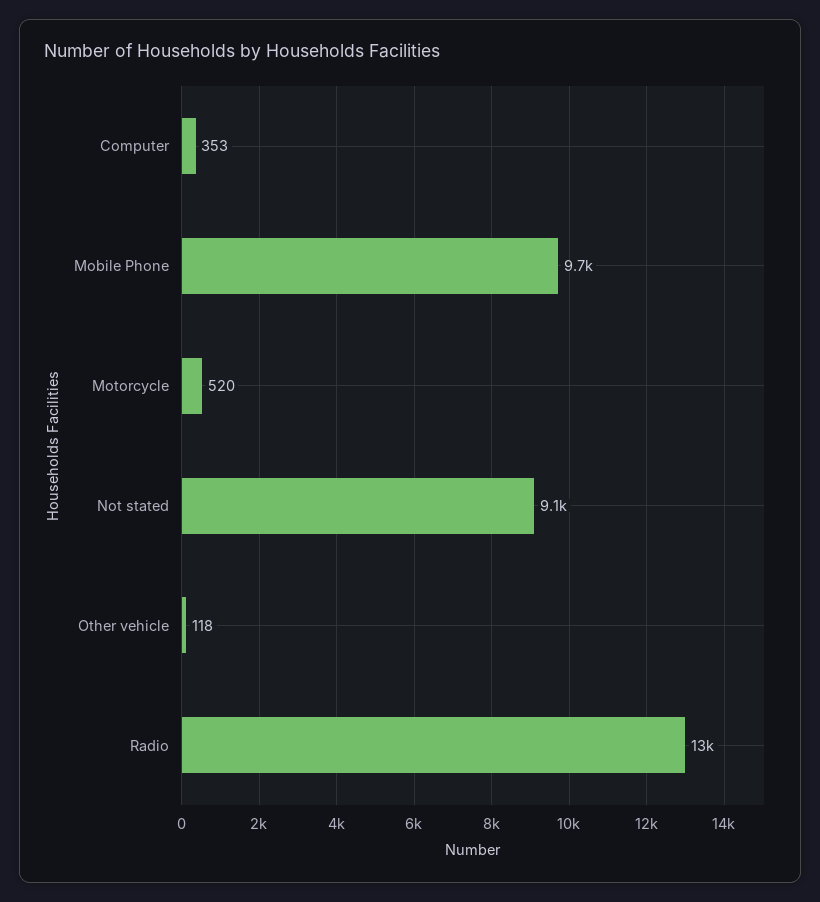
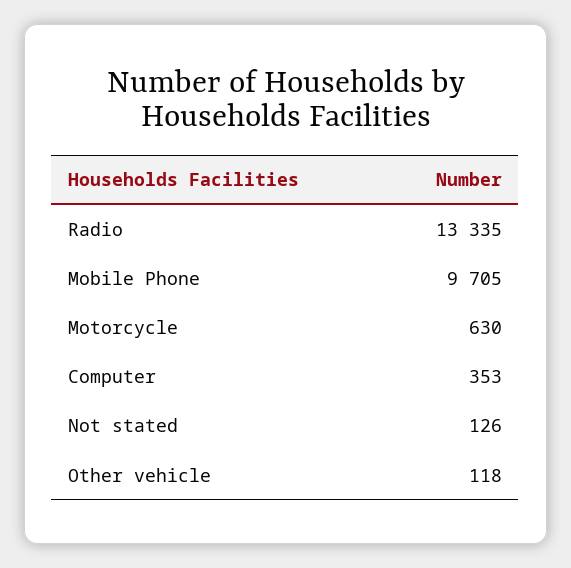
Motorcycle: 520 -> 630
Not stated: 9100 -> 126

